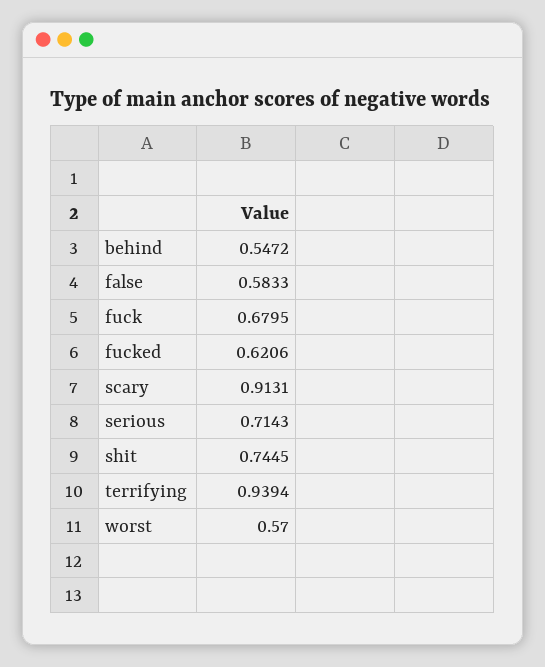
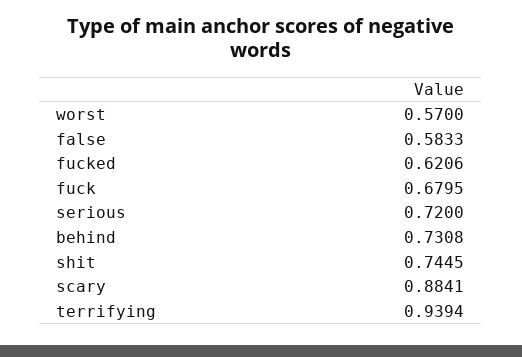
behind: 0.5472 -> 0.7308
scary: 0.9131 -> 0.8841
serious: 0.7143 -> 0.72

